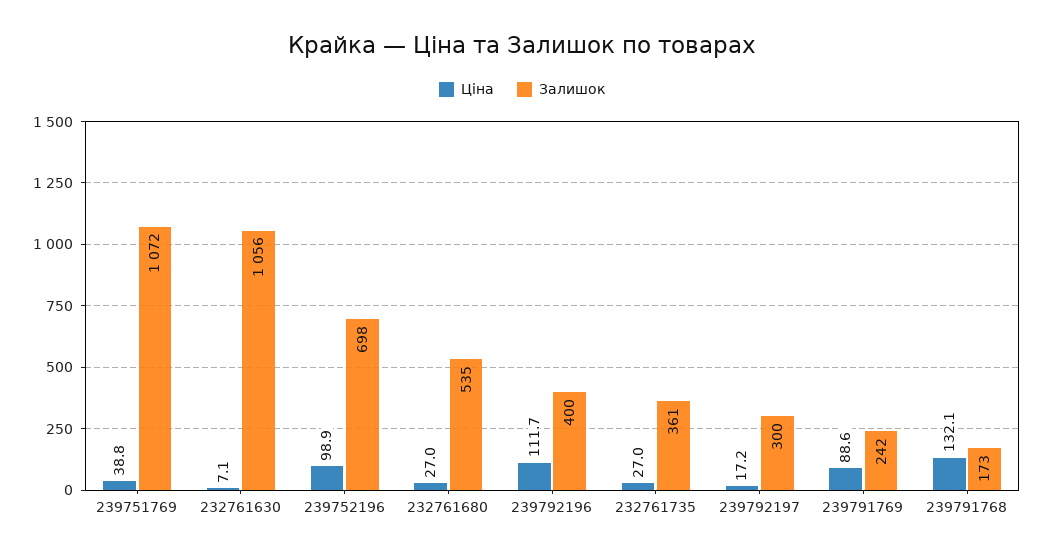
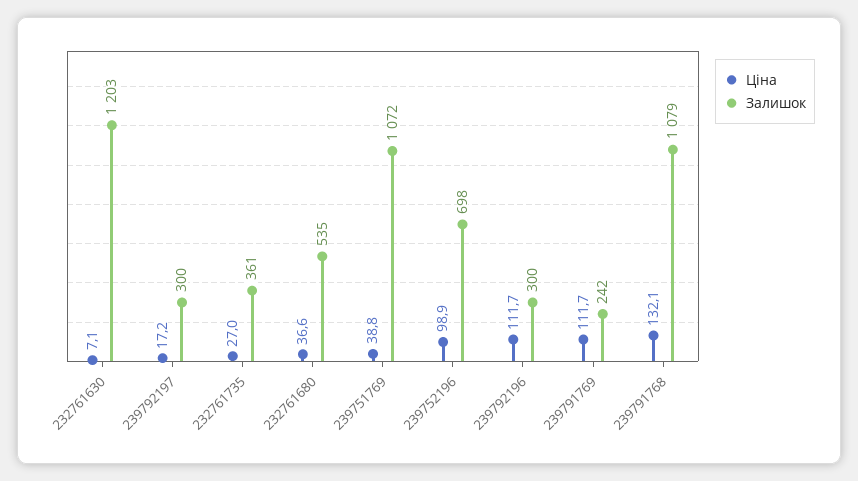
Залишок, 232761630: 1056 -> 1203
Ціна, 232761680: 27 -> 36.6
Залишок, 239792196: 400 -> 300
Ціна, 239791769: 88.6 -> 111.7
Залишок, 239791768: 173 -> 1079

